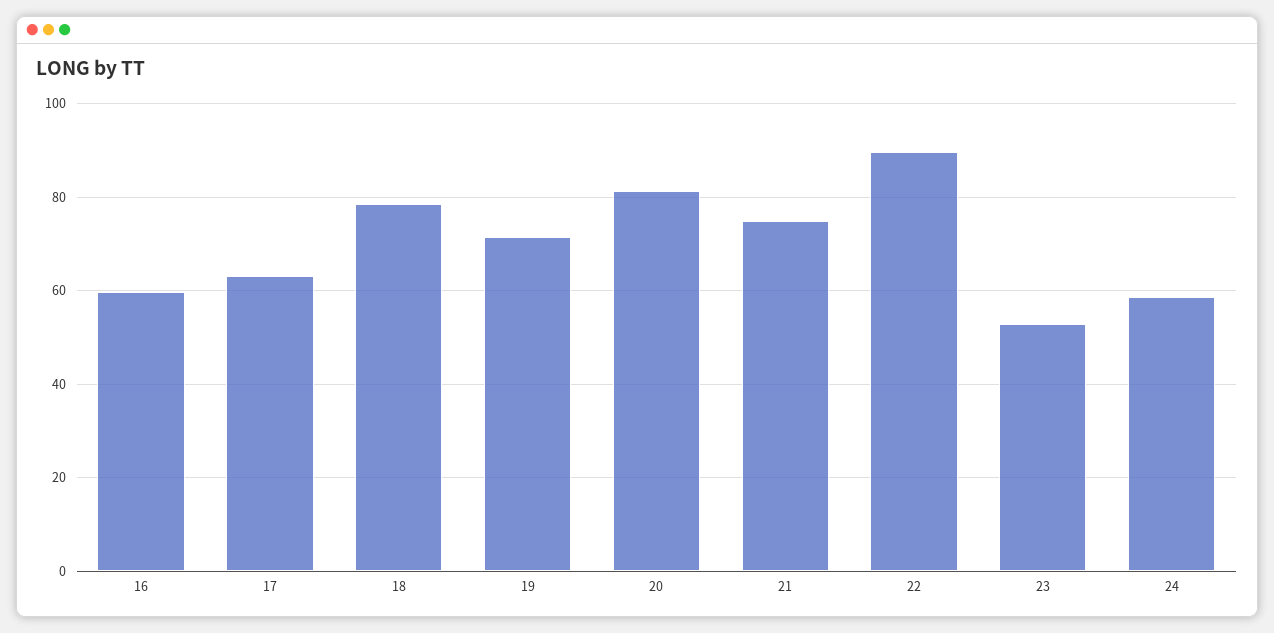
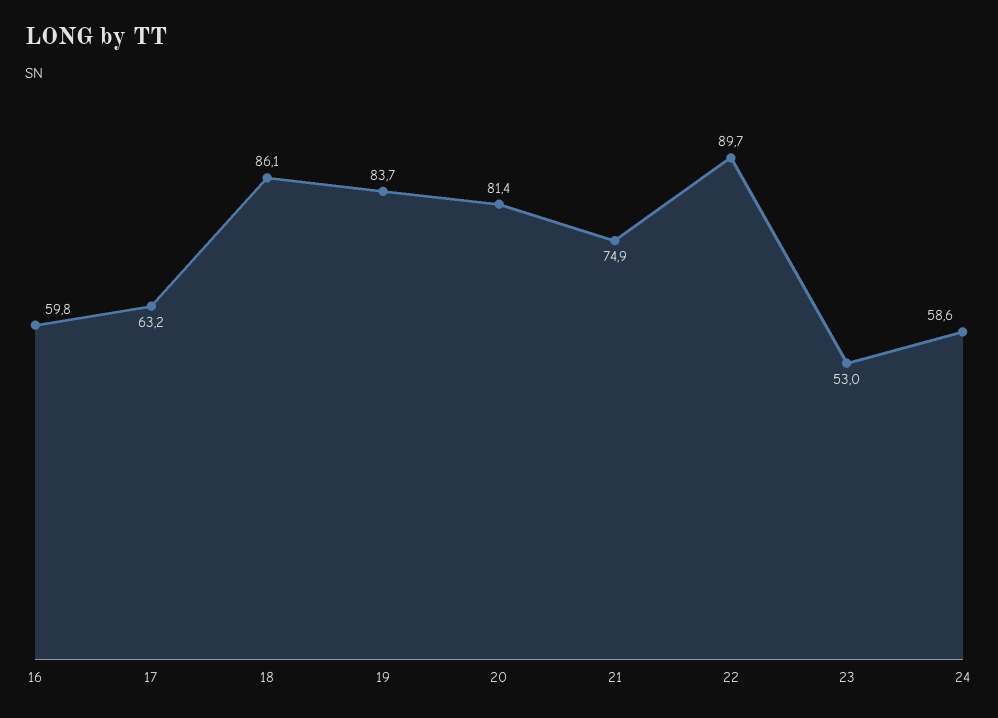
18: 78 -> 86.1
19: 72 -> 83.7

